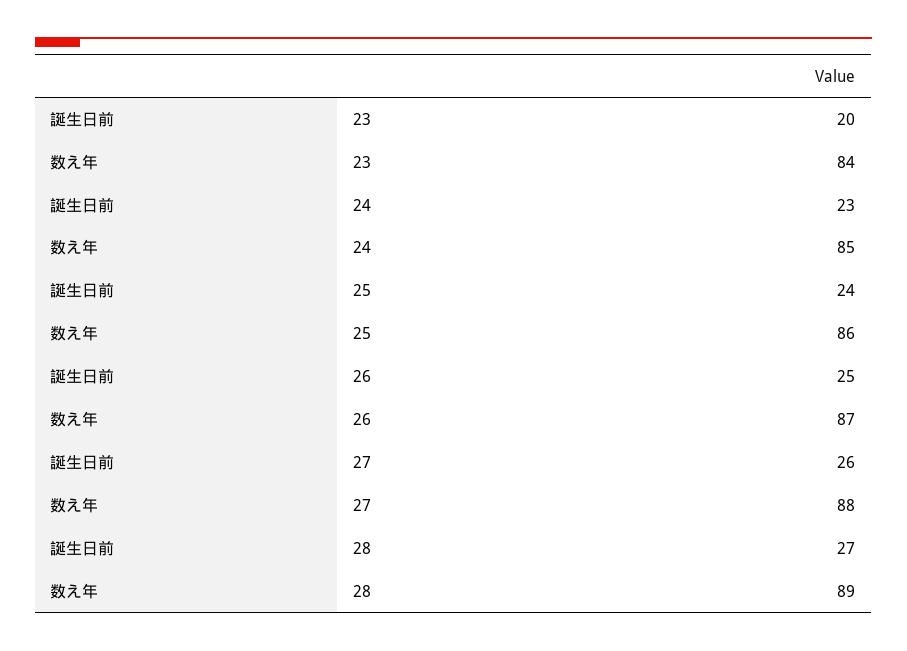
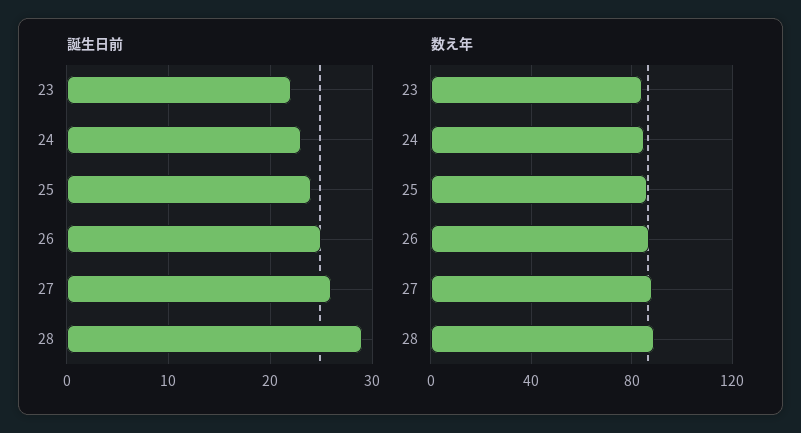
誕生日前, 23: 20 -> 22
誕生日前, 28: 27 -> 29

